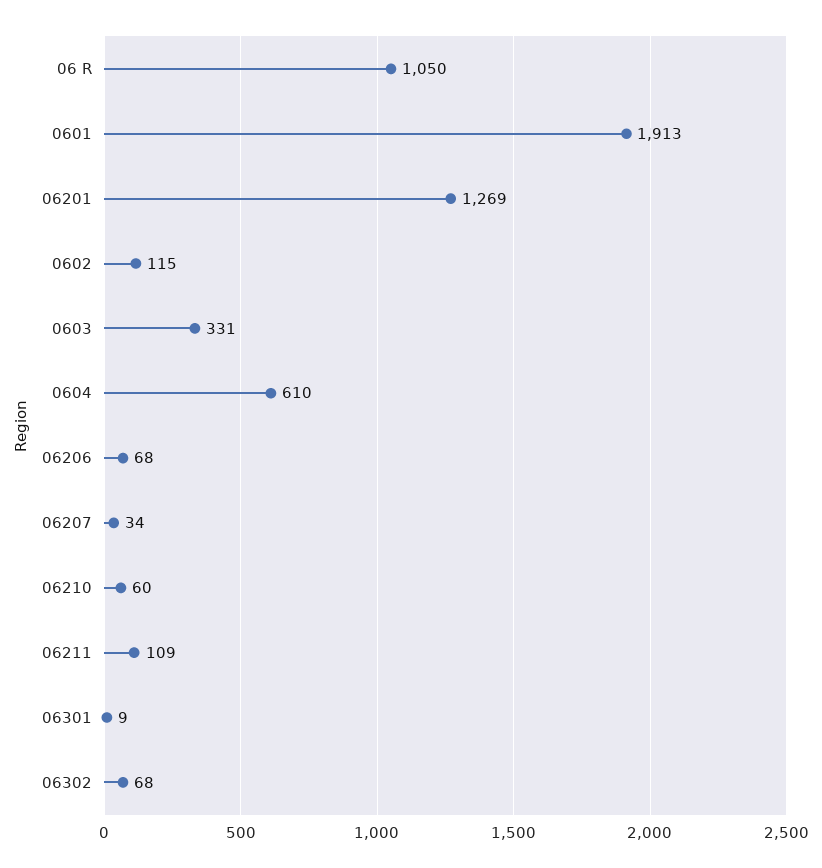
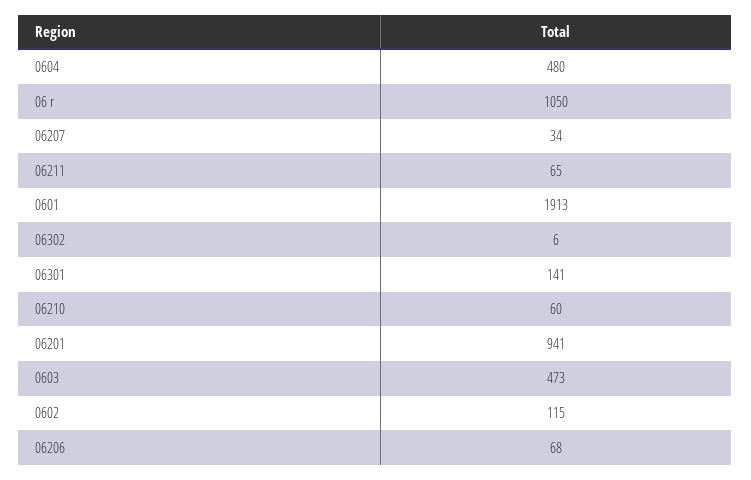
06201: 1269 -> 941
0603: 331 -> 473
0604: 610 -> 480
06211: 109 -> 65
06301: 9 -> 141
06302: 68 -> 6

